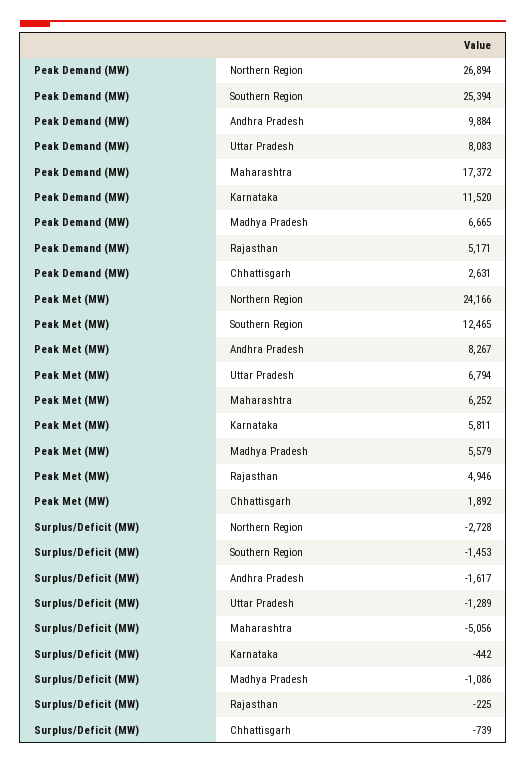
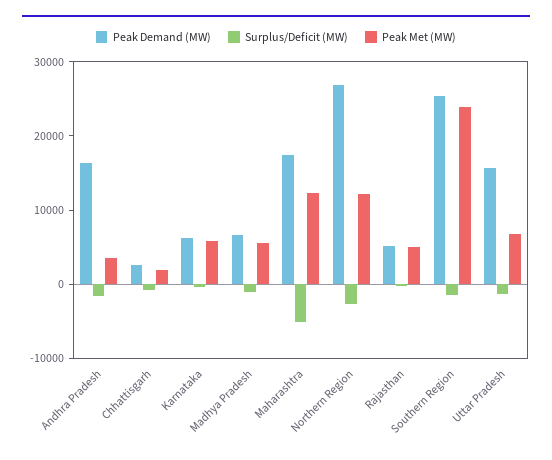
Peak Demand (MW), Andhra Pradesh: 9884 -> 16000
Peak Demand (MW), Uttar Pradesh: 8083 -> 16000
Peak Demand (MW), Karnataka: 11520 -> 6000
Peak Met (MW), Northern Region: 24166 -> 12000
Peak Met (MW), Southern Region: 12465 -> 24000
Peak Met (MW), Andhra Pradesh: 8267 -> 4000
Peak Met (MW), Maharashtra: 6252 -> 12000

